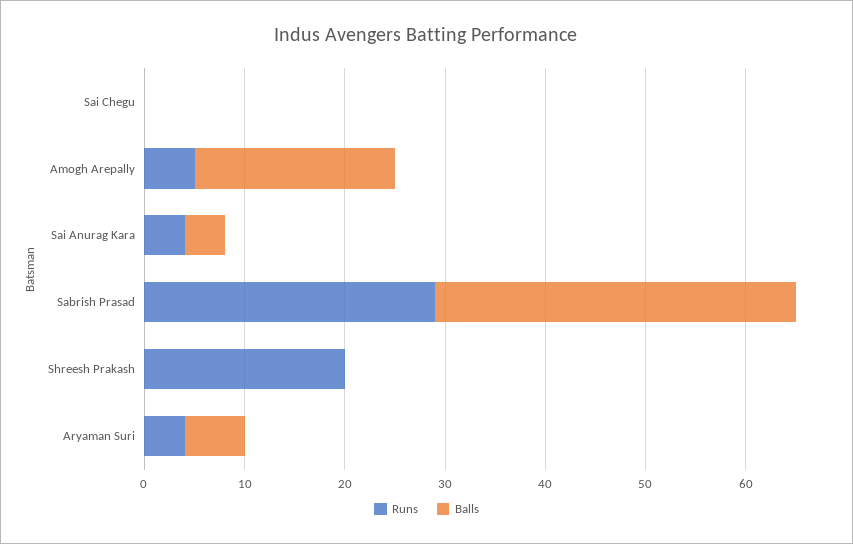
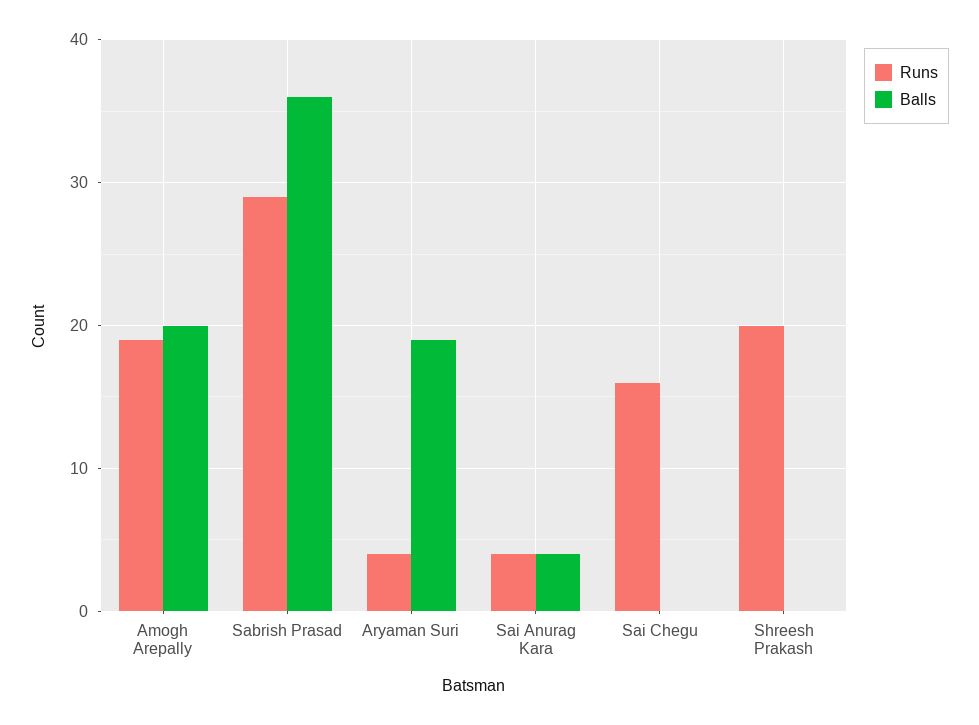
Runs, Sai Chegu: 0 -> 16
Runs, Amogh Arepally: 5 -> 19
Balls, Aryaman Suri: 6 -> 19

